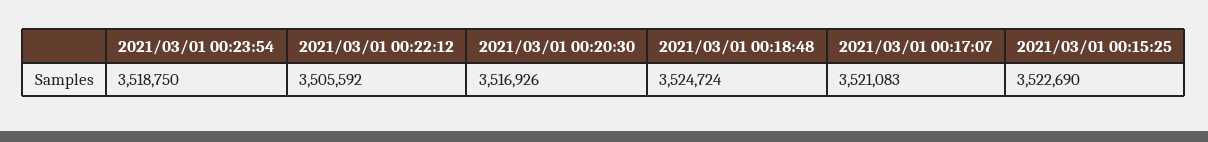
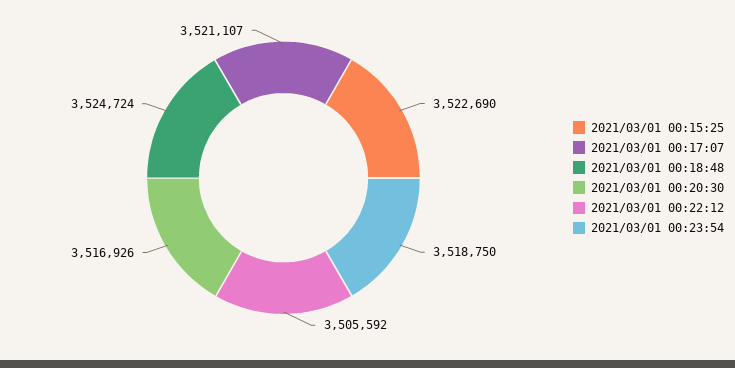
2021/03/01 00:17:07: 3521083 -> 3521107

